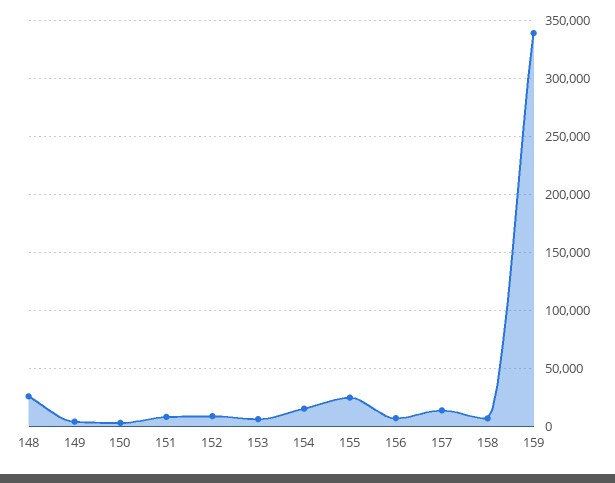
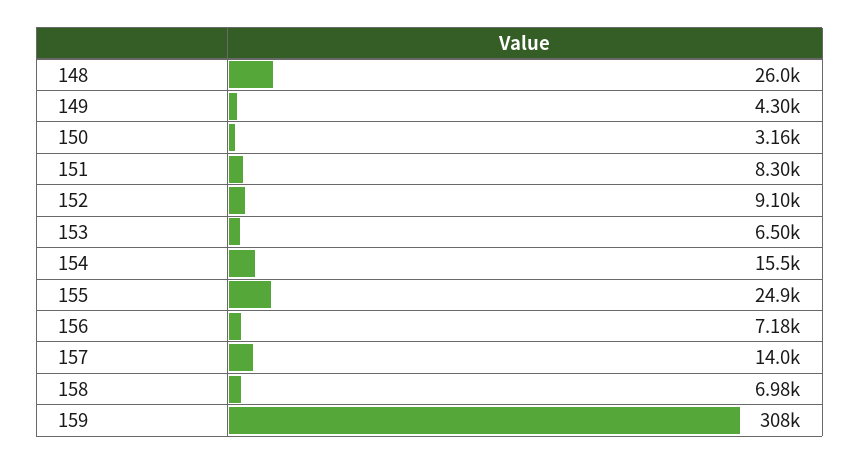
159: 340000 -> 308000

